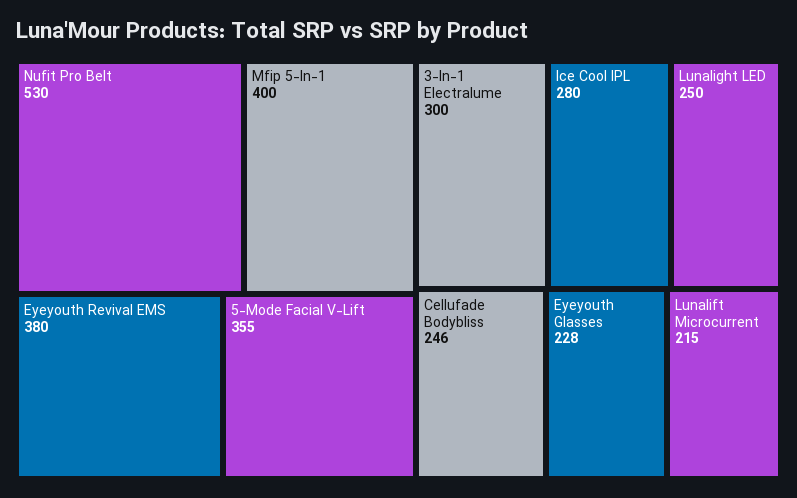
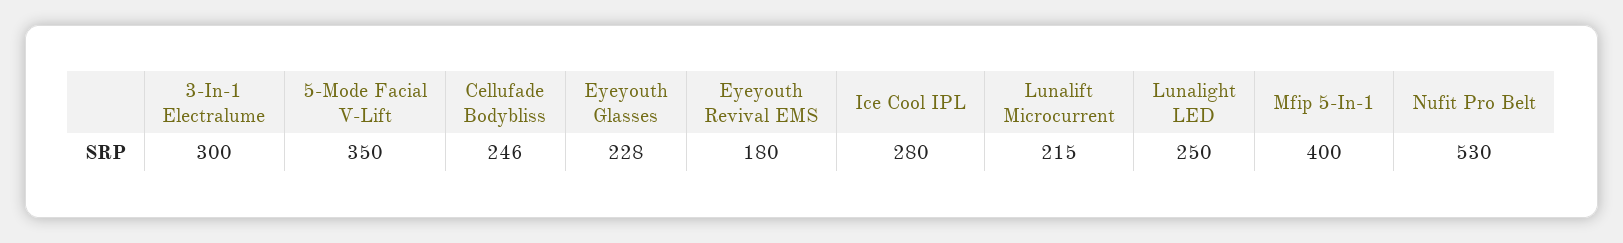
Eyeyouth Revival EMS: 380 -> 180
5-Mode Facial V-Lift: 355 -> 350

